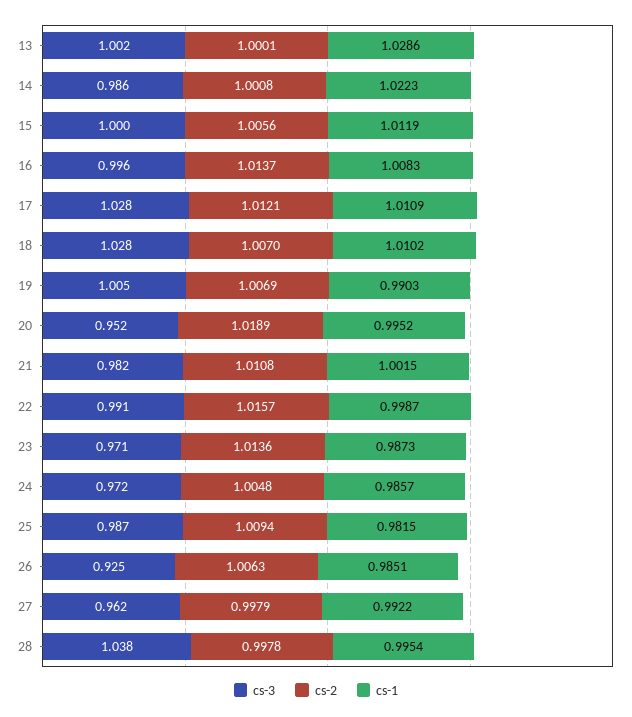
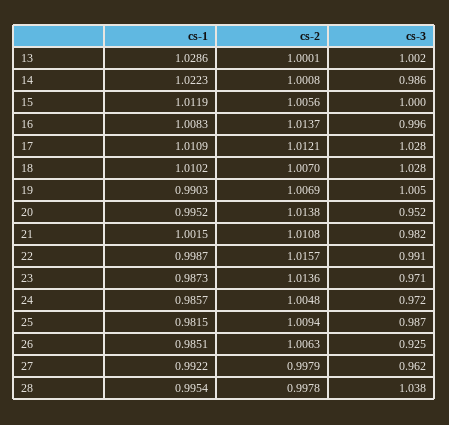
cs-2, 20: 1.0189 -> 1.0138

